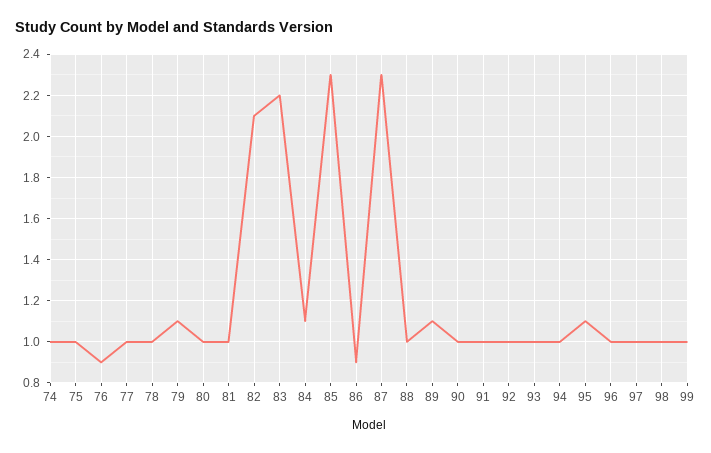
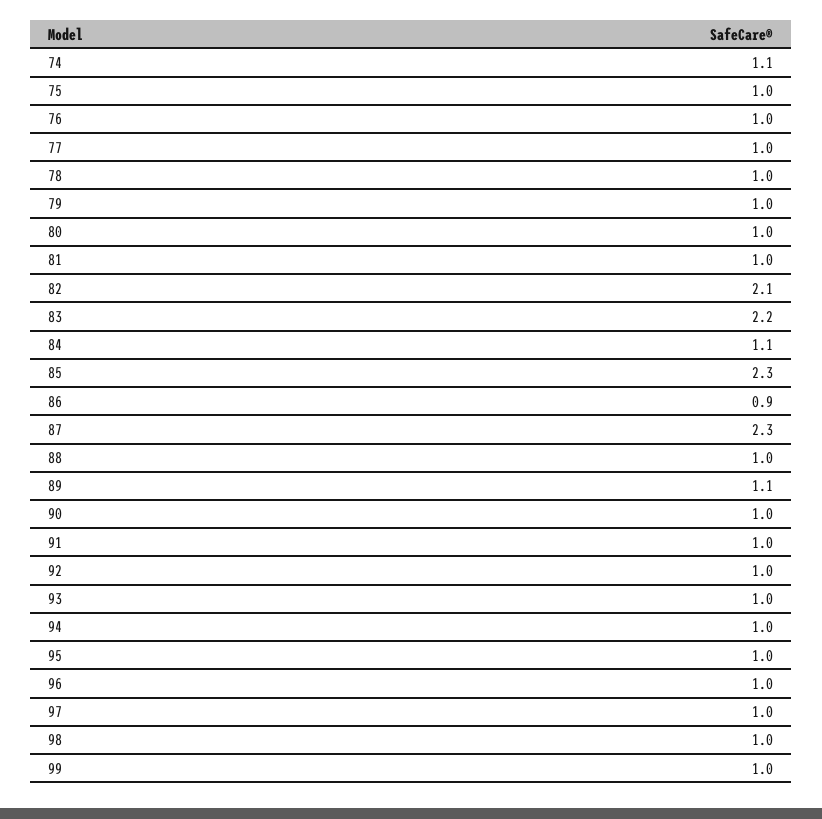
74: 1 -> 1.1
76: 0.9 -> 1
79: 1.1 -> 1
95: 1.1 -> 1

